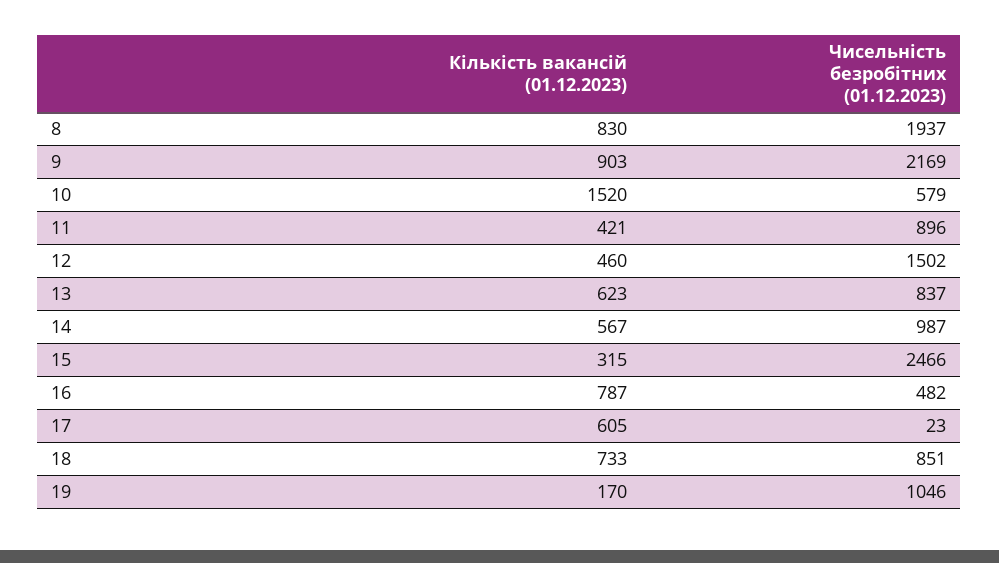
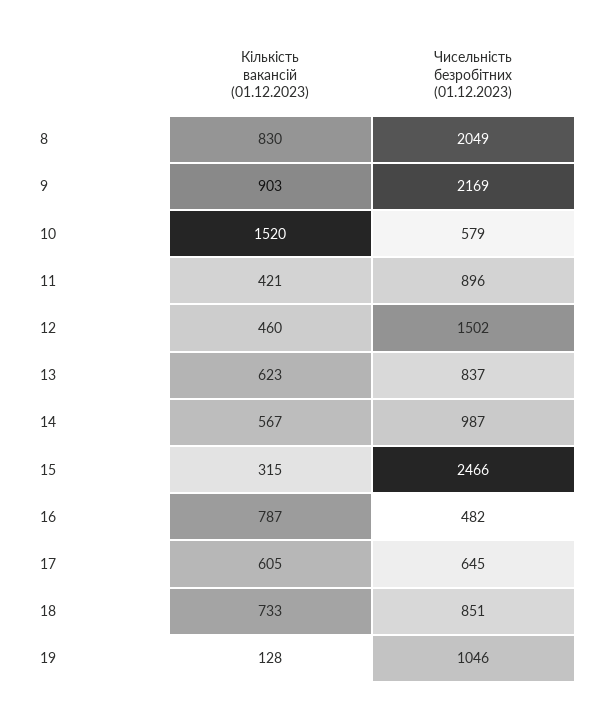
Чисельність безробітних (01.12.2023), 8: 1937 -> 2049
Чисельність безробітних (01.12.2023), 17: 23 -> 645
Кількість вакансій (01.12.2023), 19: 170 -> 128

